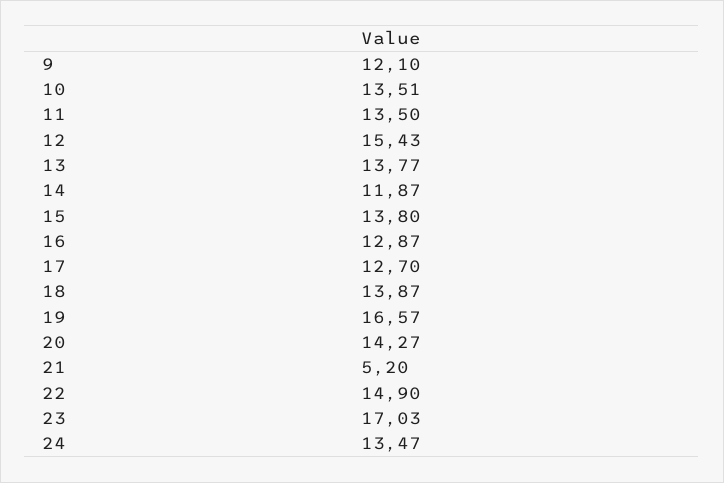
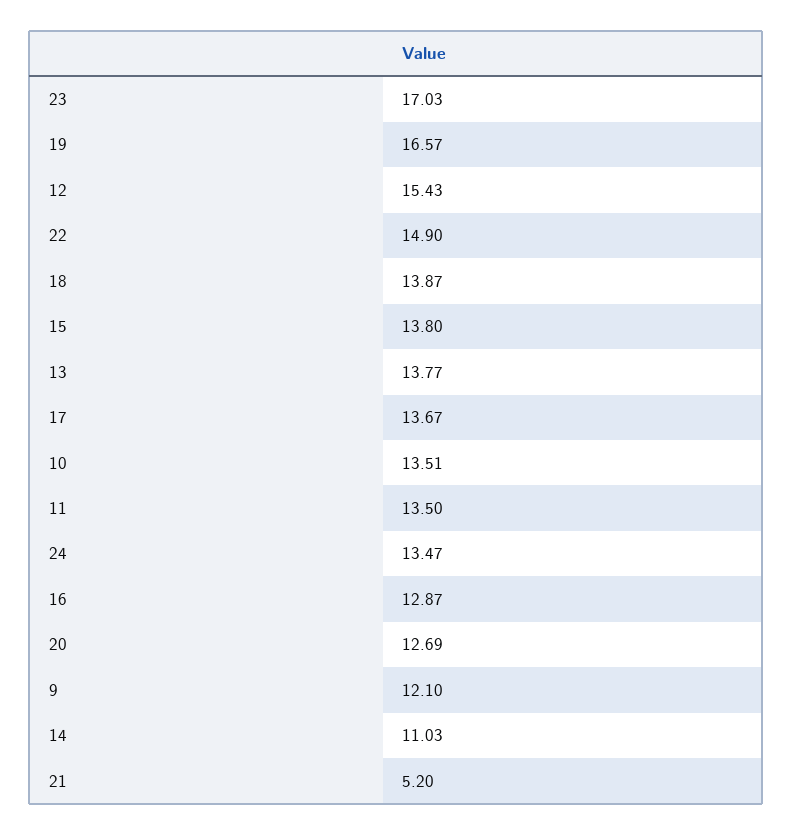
14: 11.87 -> 11.03
17: 12.7 -> 13.67
20: 14.27 -> 12.69

